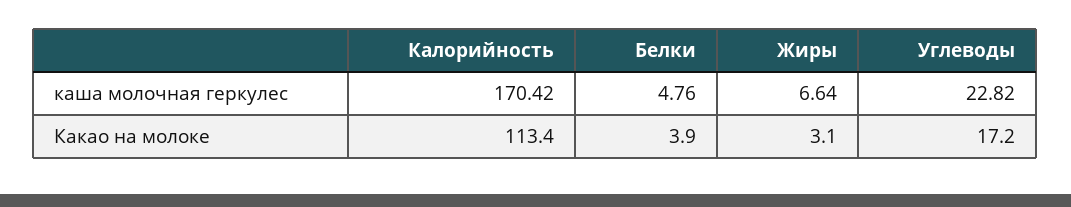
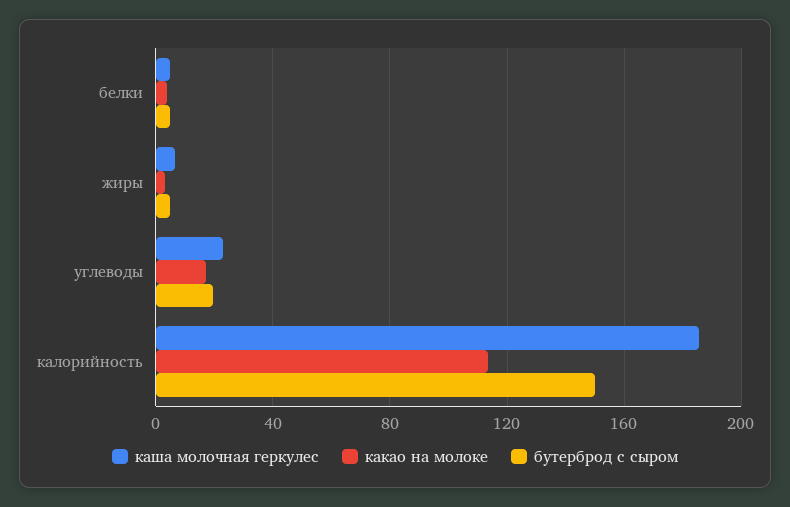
каша молочная геркулес, Калорийность: 170.42 -> 185
бутерброд с сыром, Белки: none -> 5
бутерброд с сыром, Жиры: none -> 5
бутерброд с сыром, Углеводы: none -> 20
бутерброд с сыром, Калорийность: none -> 150

